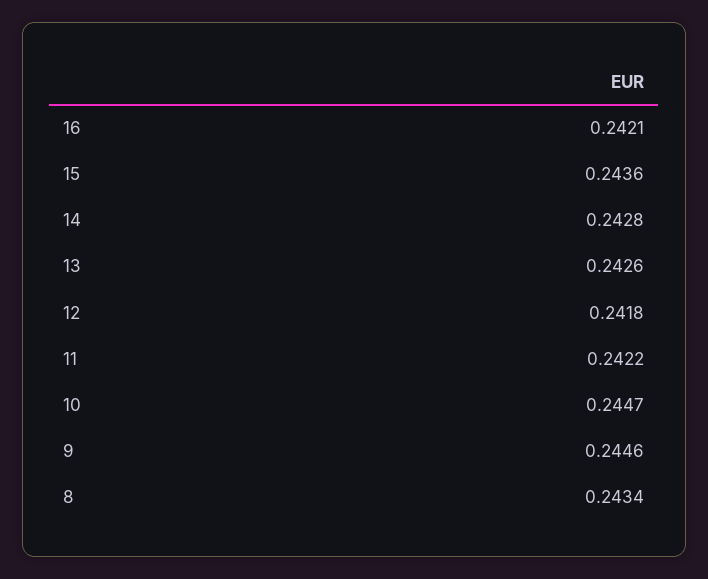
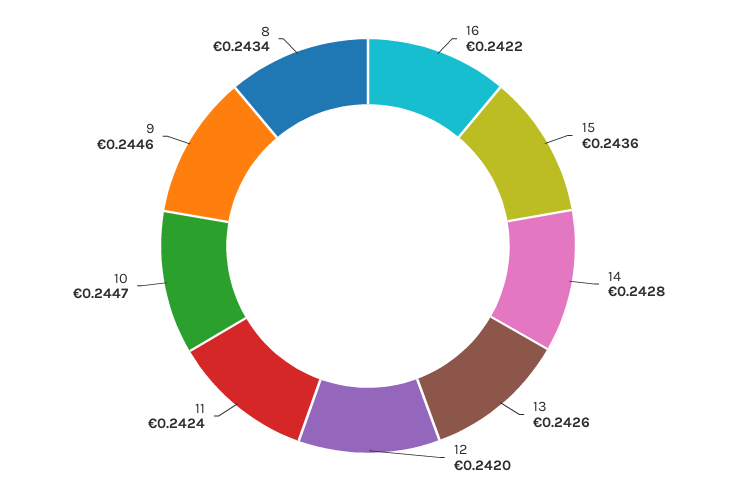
16: 0.2421 -> 0.2422
12: 0.2418 -> 0.242
11: 0.2422 -> 0.2424

